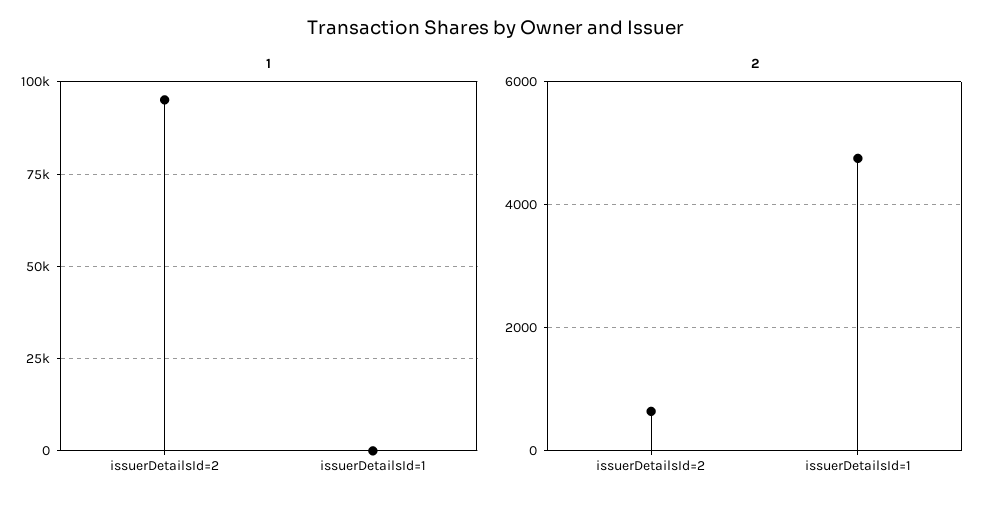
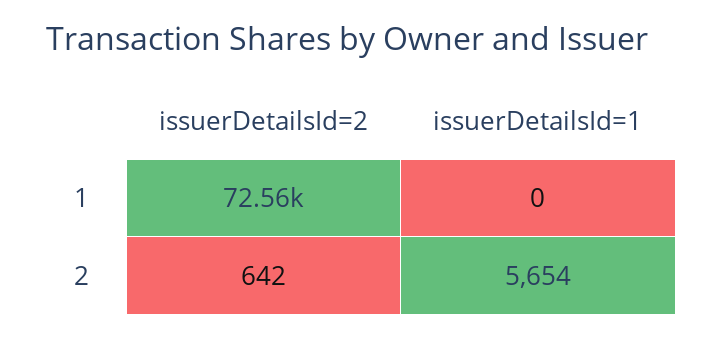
1, issuerDetailsId=2: 95000 -> 72560
2, issuerDetailsId=1: 4800 -> 5654

